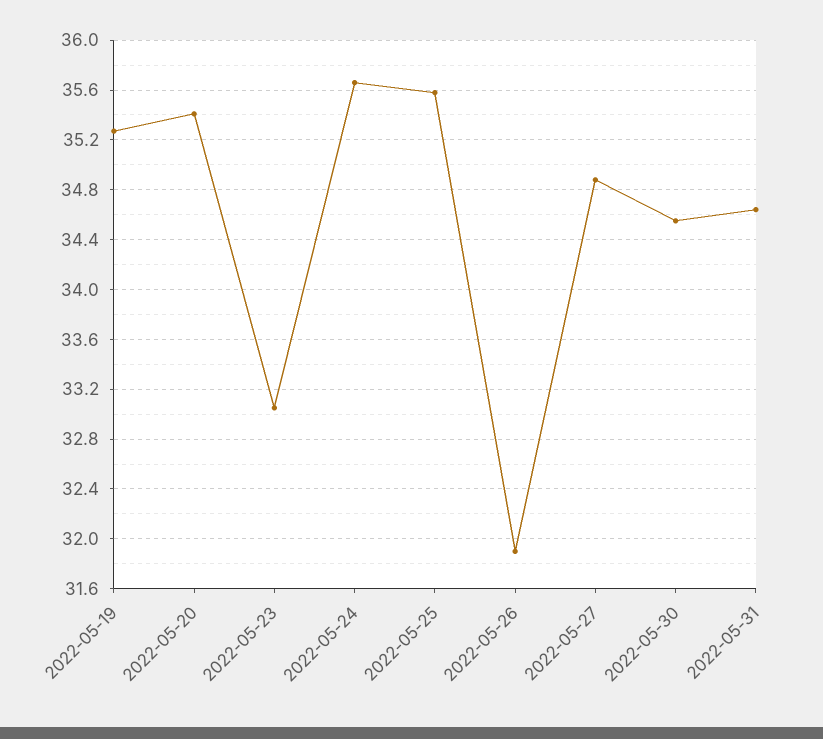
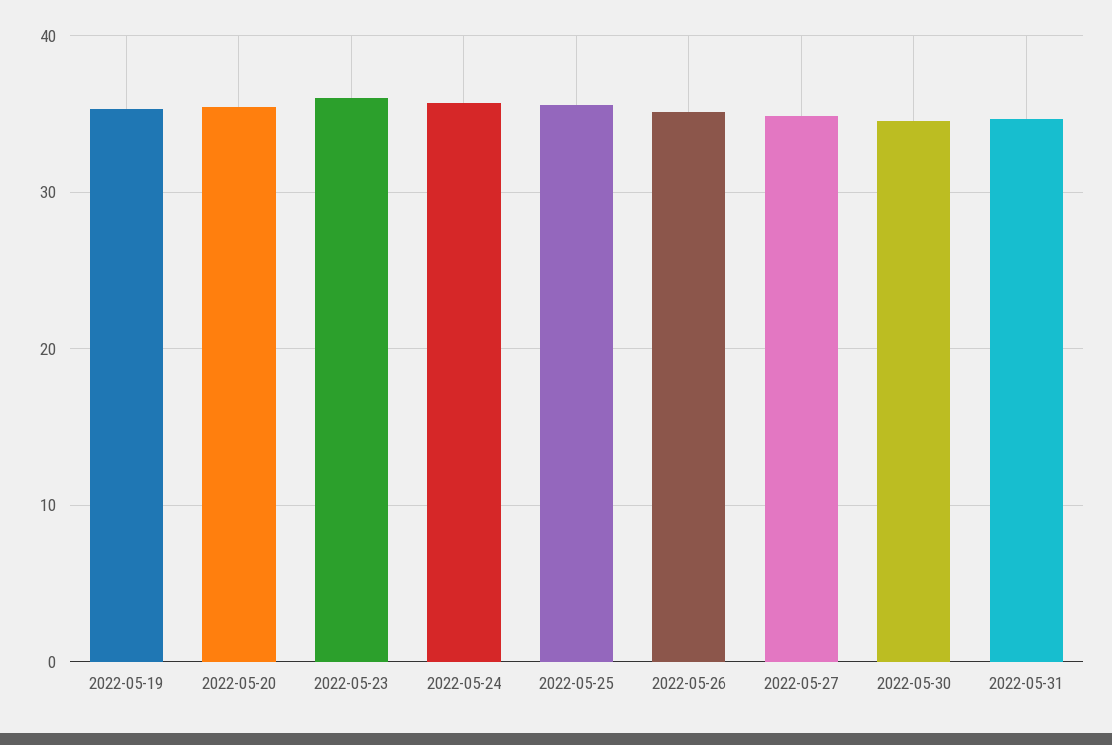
2022-05-23: 33.05 -> 36
2022-05-26: 31.9 -> 35

